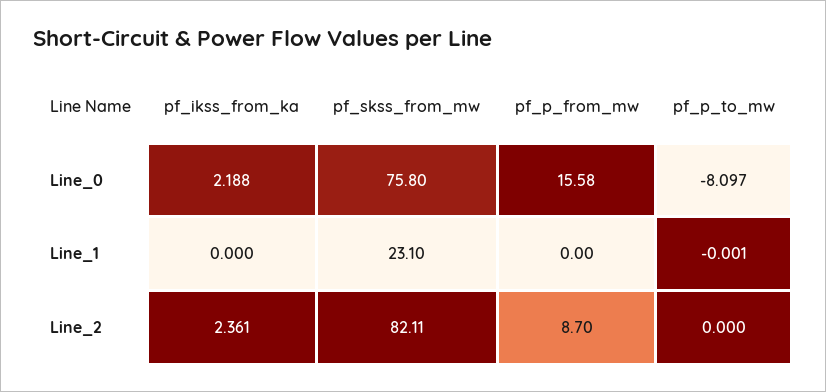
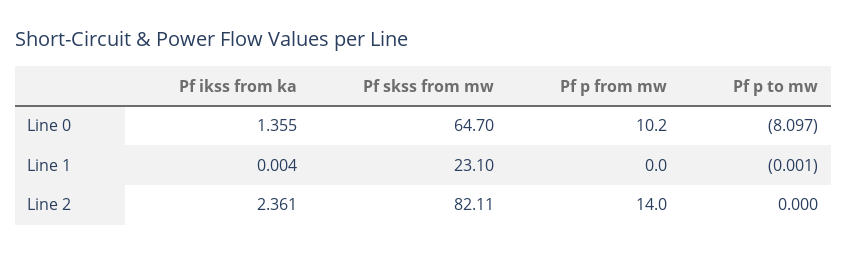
pf_ikss_from_ka, Line_0: 2.188 -> 1.355
pf_skss_from_mw, Line_0: 75.8 -> 64.7
pf_p_from_mw, Line_0: 15.58 -> 10.2
pf_ikss_from_ka, Line_1: 0 -> 0.004
pf_p_from_mw, Line_2: 8.7 -> 14

